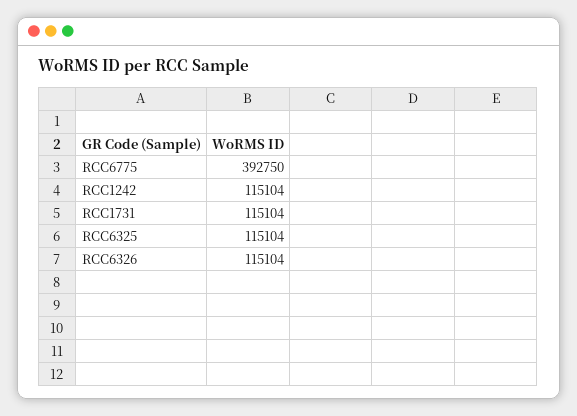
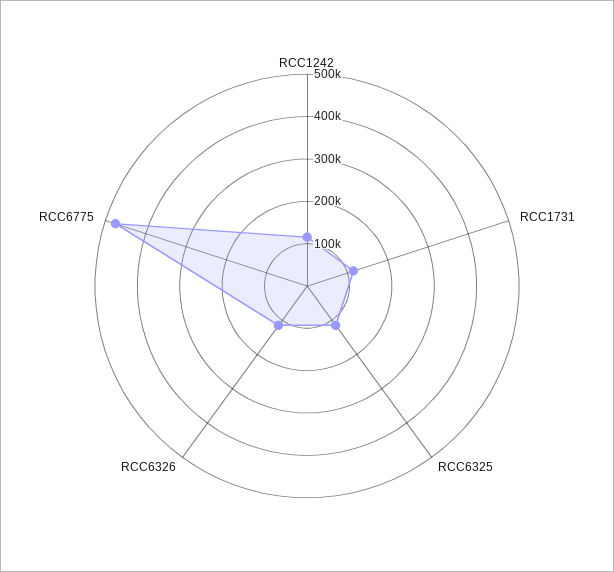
RCC6775: 392750 -> 480000

